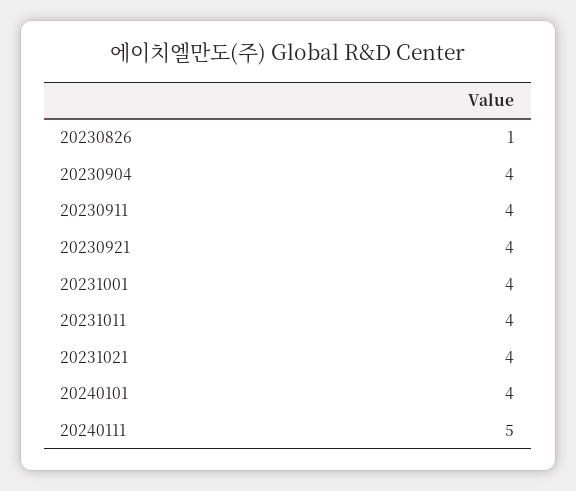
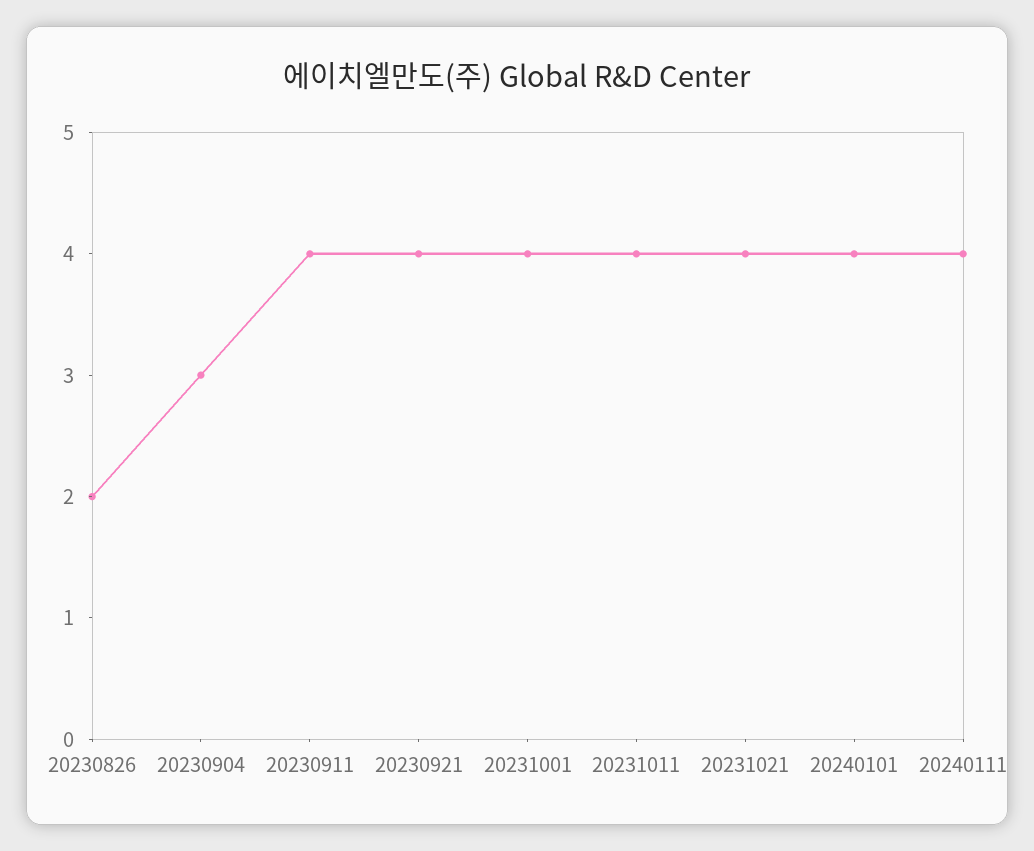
20230826: 1 -> 2
20230904: 4 -> 3
20240111: 5 -> 4

